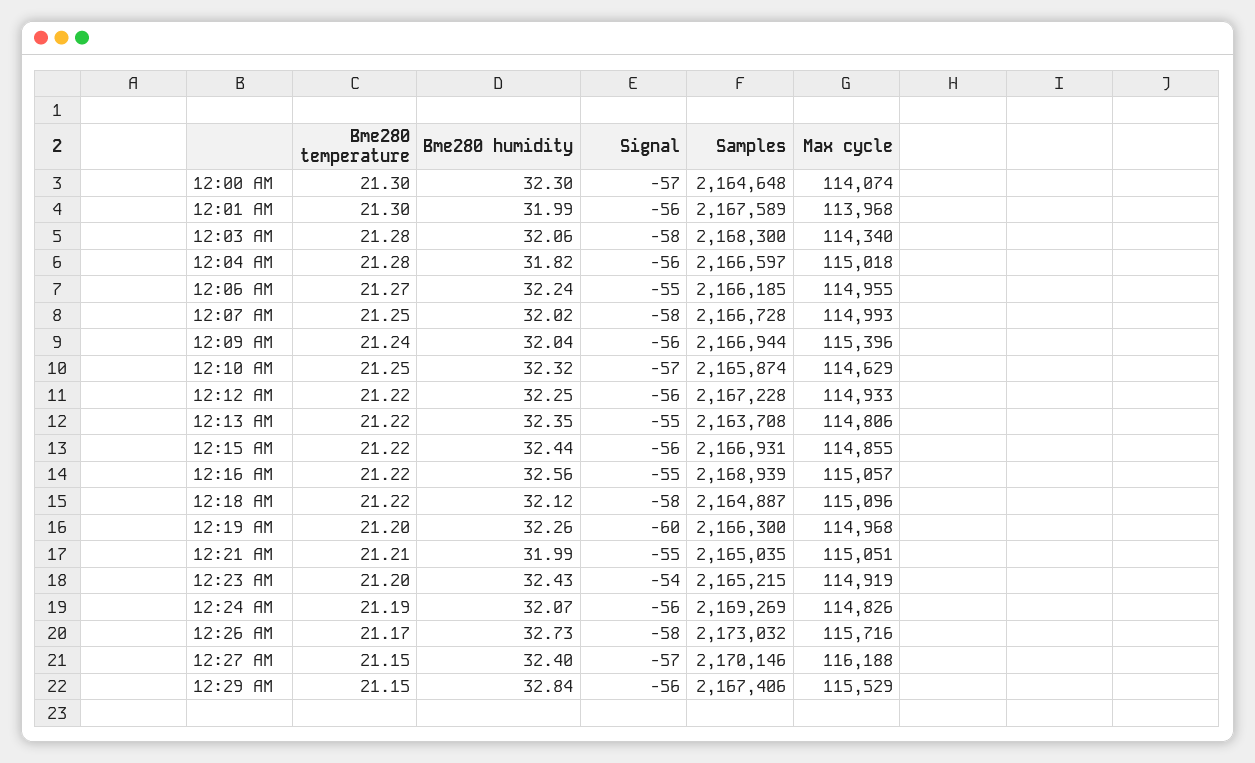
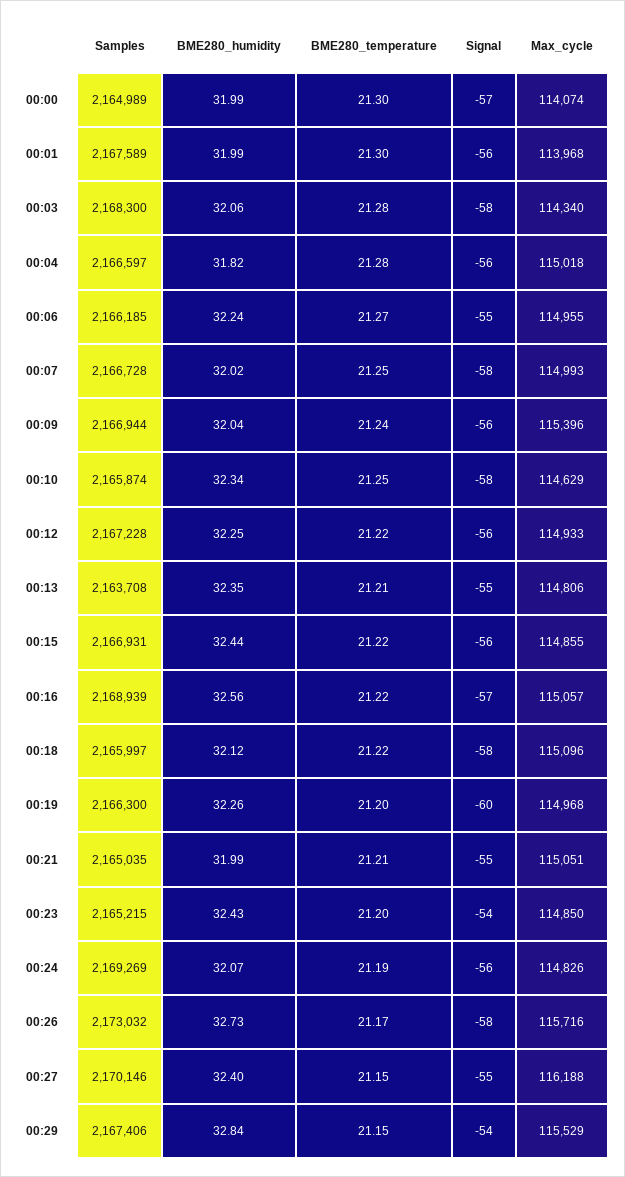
Bme280 humidity, 12:00 AM: 32.3 -> 31.99
Samples, 12:00 AM: 2164648 -> 2164989
Bme280 humidity, 12:10 AM: 32.32 -> 32.34
Signal, 12:10 AM: -57 -> -58
Bme280 temperature, 12:13 AM: 21.22 -> 21.21
Signal, 12:16 AM: -55 -> -57
Samples, 12:18 AM: 2164887 -> 2165997
Max cycle, 12:23 AM: 114919 -> 114850
Signal, 12:27 AM: -57 -> -55
Signal, 12:29 AM: -56 -> -54

